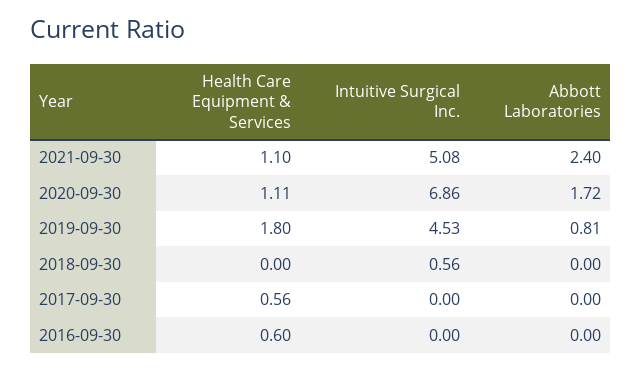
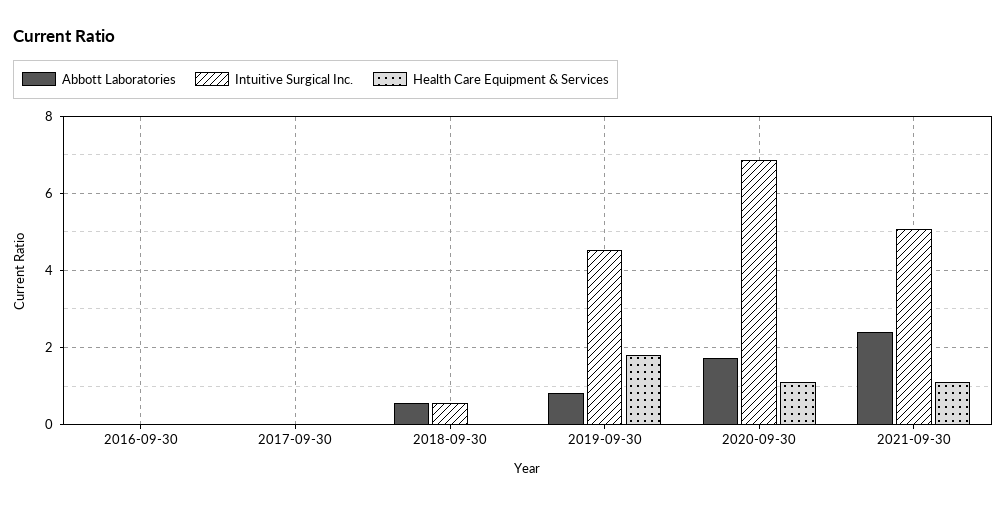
Abbott Laboratories, 2018-09-30: 0 -> 0.6
Health Care Equipment & Services, 2017-09-30: 0.56 -> 0
Health Care Equipment & Services, 2016-09-30: 0.6 -> 0

